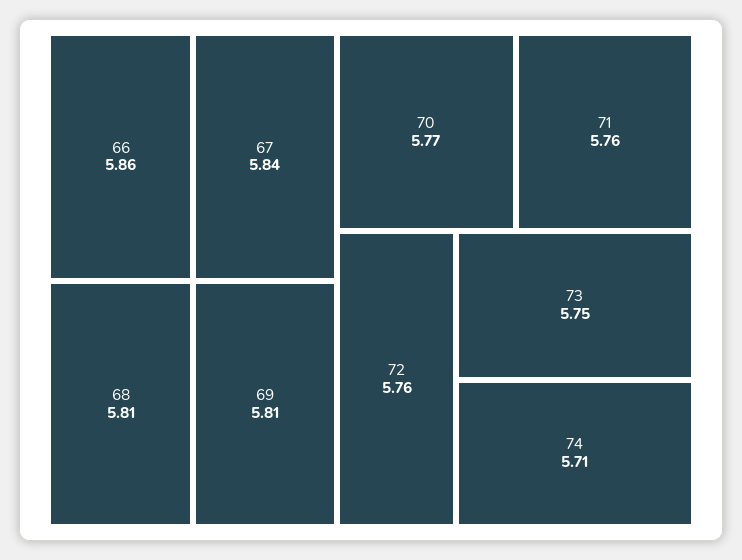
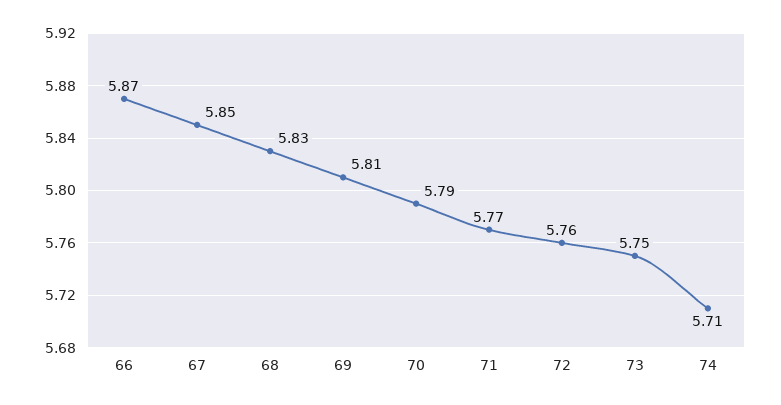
66: 5.86 -> 5.87
67: 5.84 -> 5.85
68: 5.81 -> 5.83
70: 5.77 -> 5.79
71: 5.76 -> 5.77

